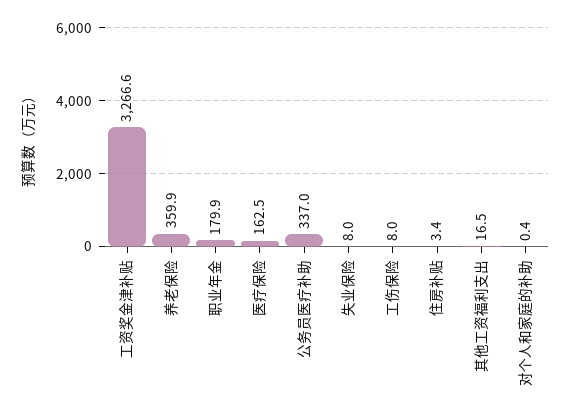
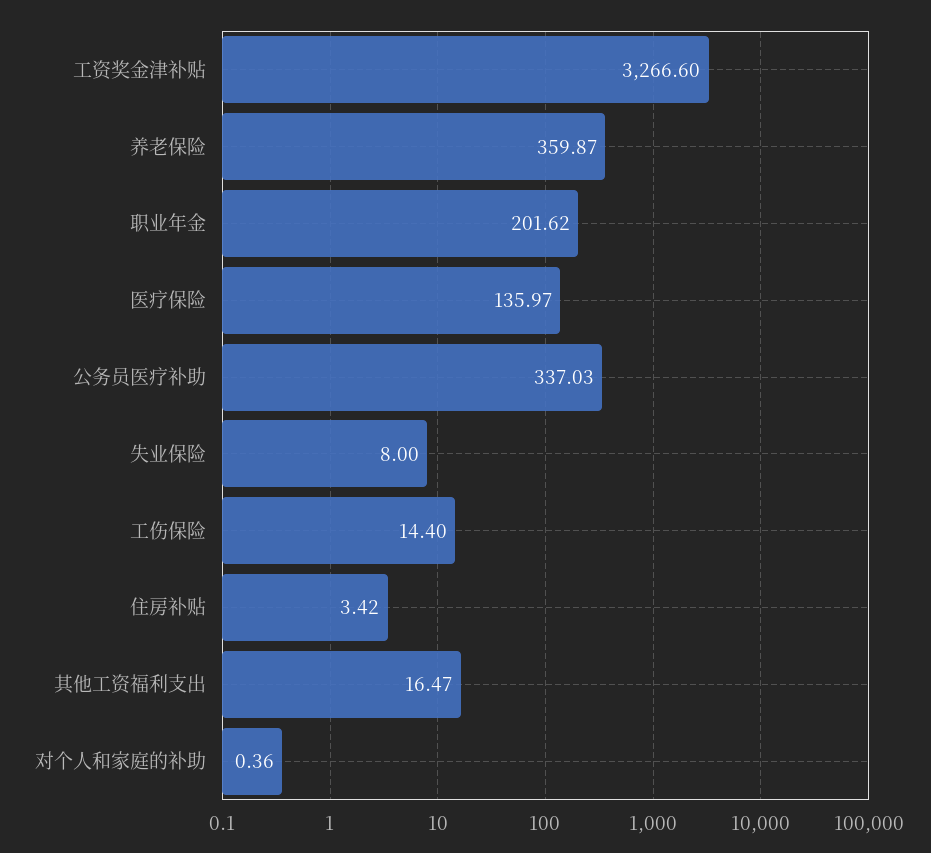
职业年金: 179.9 -> 201.62
医疗保险: 162.5 -> 135.97
工伤保险: 8 -> 14.4

